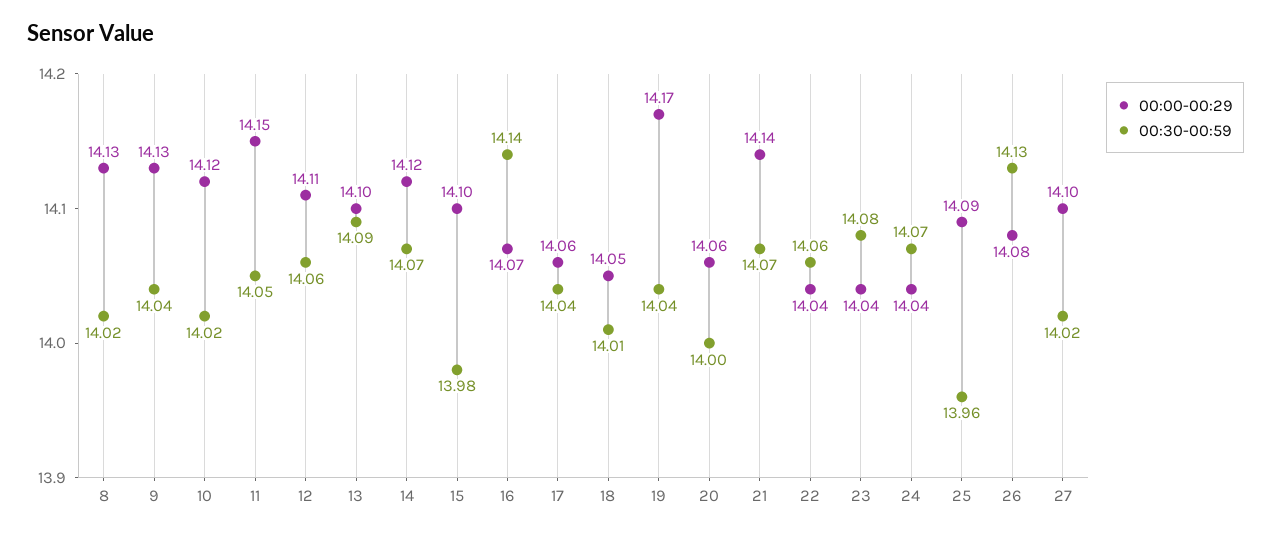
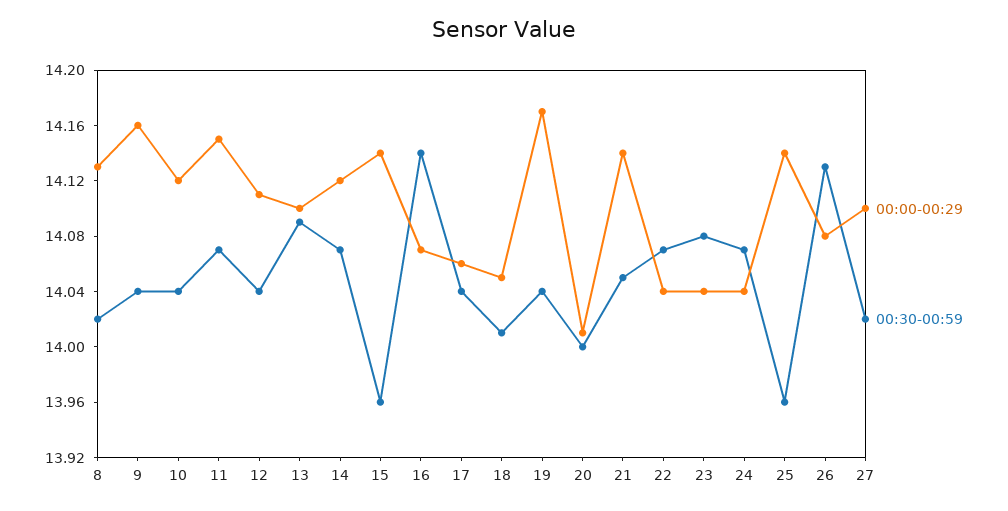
00:00-00:29, 9: 14.13 -> 14.16
00:30-00:59, 10: 14.02 -> 14.04
00:30-00:59, 11: 14.05 -> 14.07
00:30-00:59, 12: 14.06 -> 14.04
00:00-00:29, 15: 14.1 -> 14.14
00:30-00:59, 15: 13.98 -> 13.96
00:00-00:29, 20: 14.06 -> 14.01
00:30-00:59, 21: 14.07 -> 14.05
00:30-00:59, 22: 14.06 -> 14.07
00:00-00:29, 25: 14.09 -> 14.14

